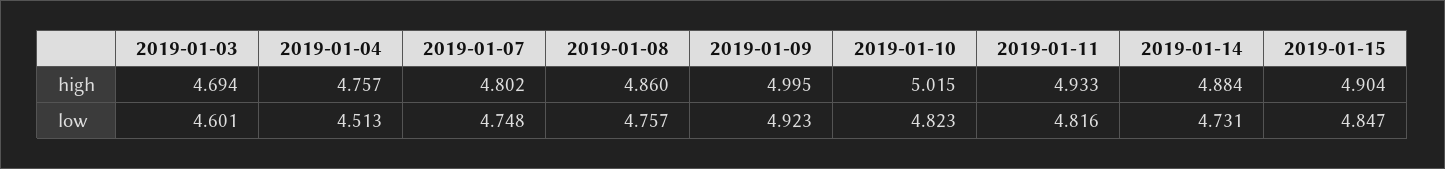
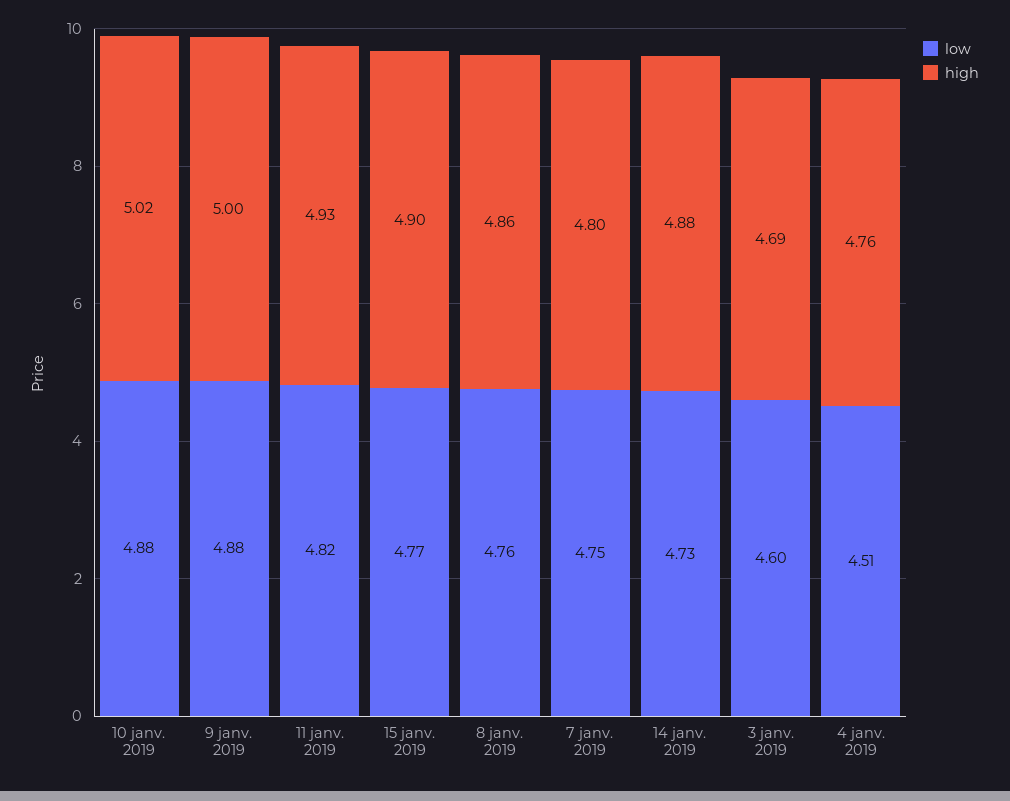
low, 2019-01-09: 4.923 -> 4.88
low, 2019-01-10: 4.823 -> 4.88
low, 2019-01-15: 4.847 -> 4.77

